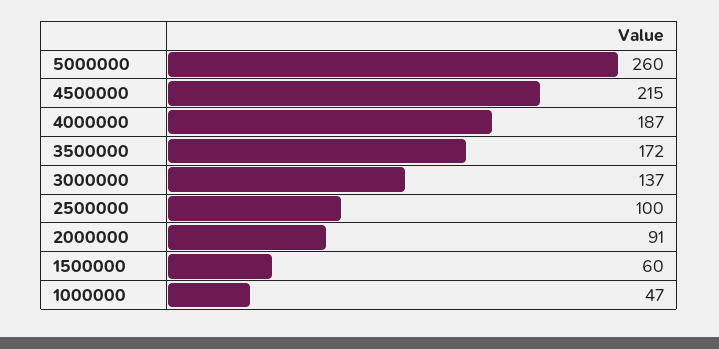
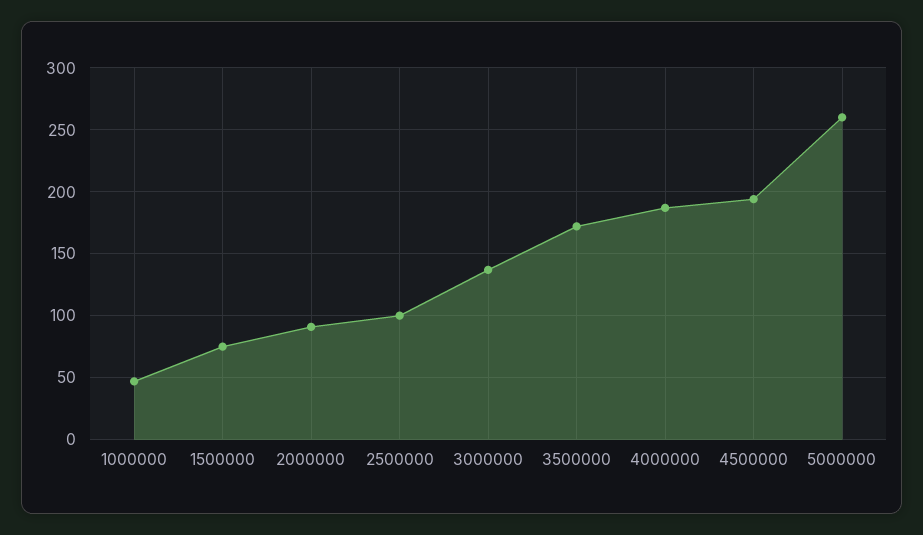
4500000: 215 -> 195
1500000: 60 -> 75

